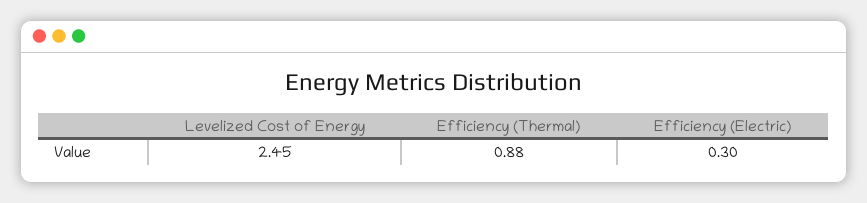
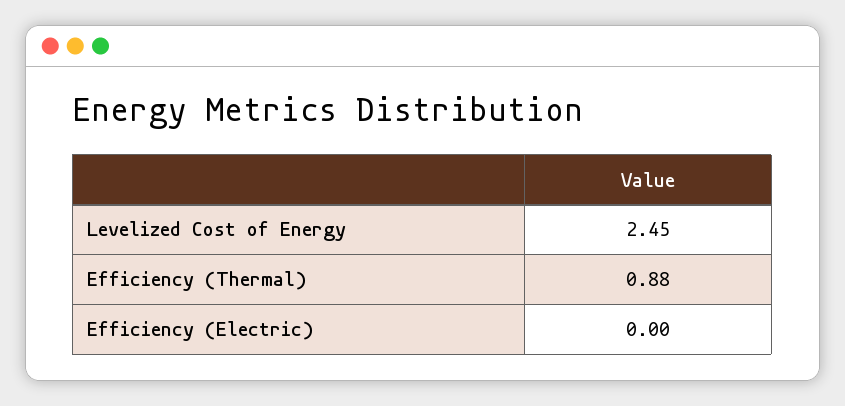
Efficiency (Electric): 0.3 -> 0

